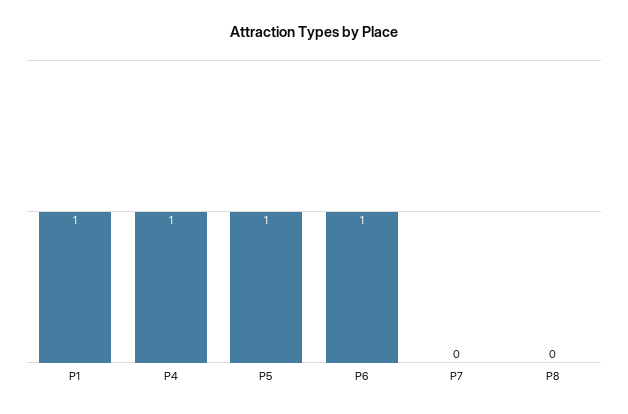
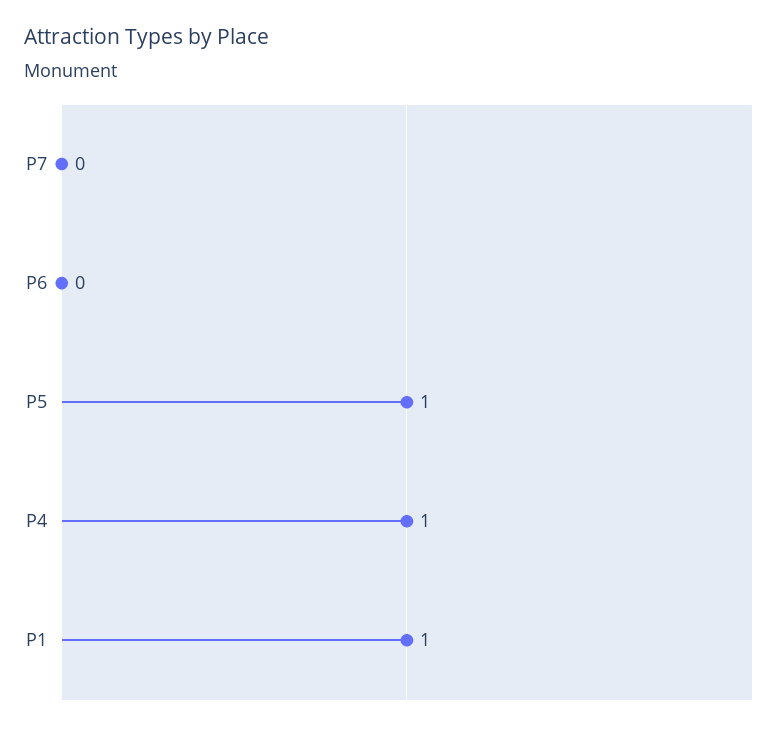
P6: 1 -> 0
P8: 0 -> none

